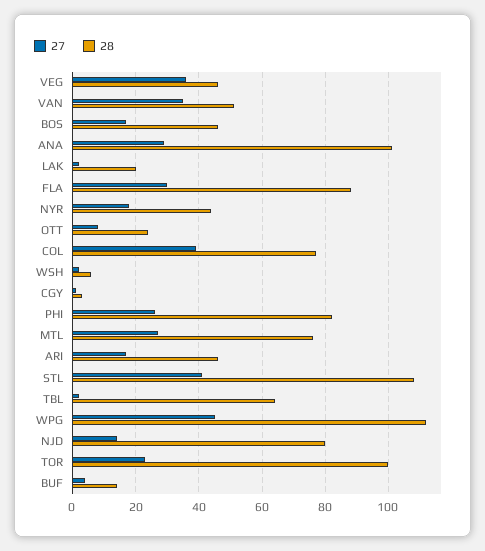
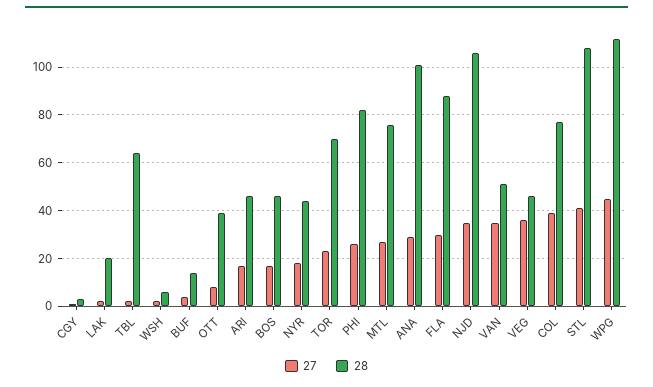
28, OTT: 25 -> 40
27, NJD: 15 -> 35
28, NJD: 80 -> 105
28, TOR: 100 -> 70

